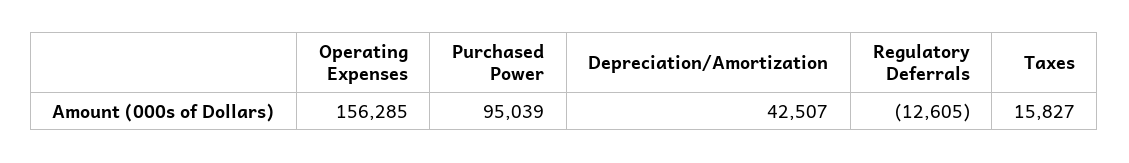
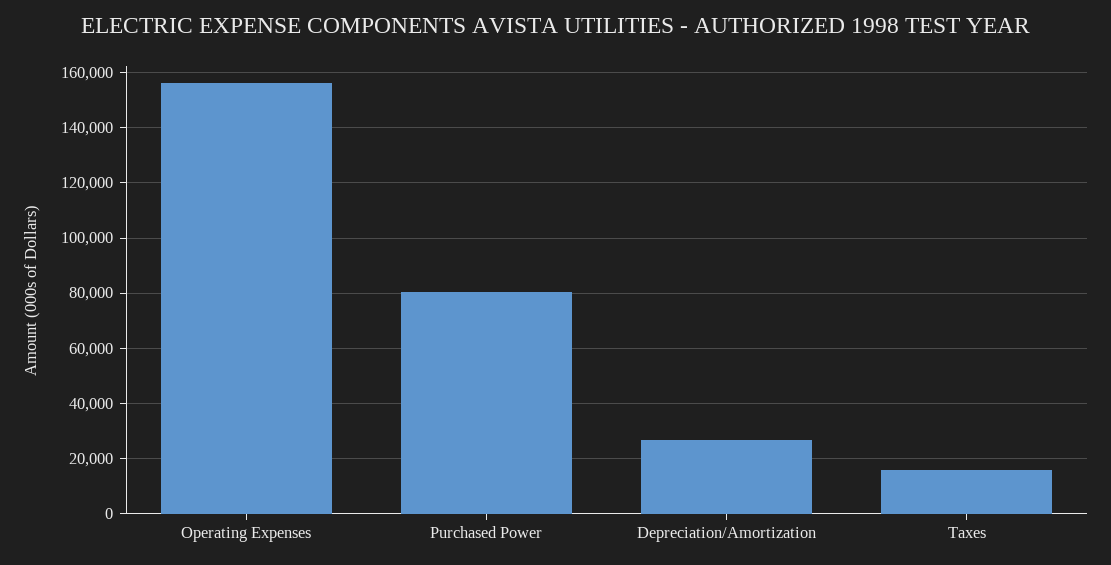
Purchased Power: 95039 -> 80000
Depreciation/Amortization: 42507 -> 27500
Regulatory Deferrals: -12605 -> none

